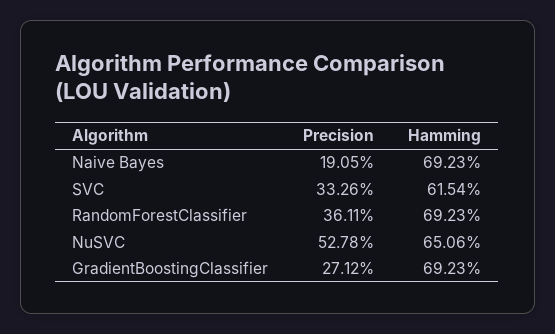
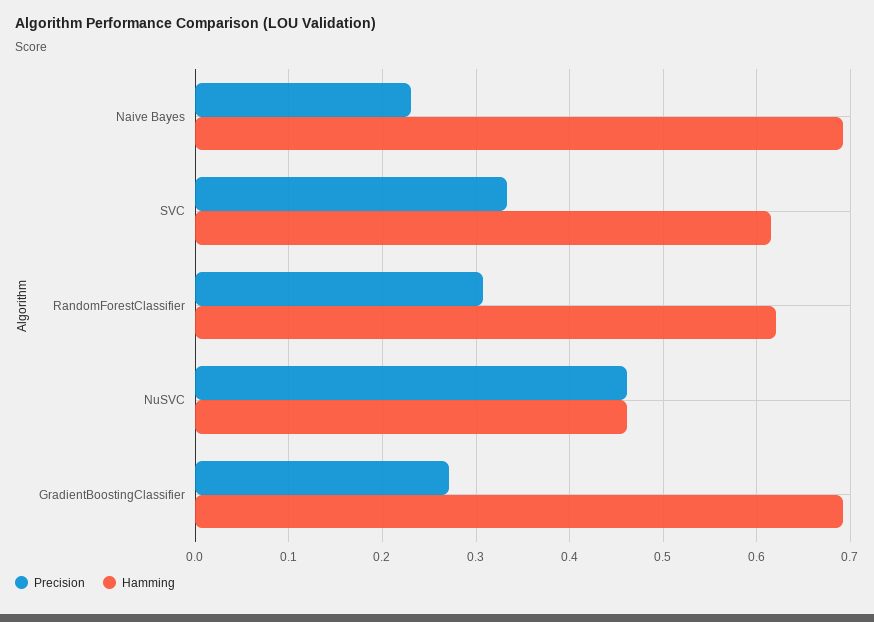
Precision, Naive Bayes: 0.1905 -> 0.23
Precision, RandomForestClassifier: 0.3611 -> 0.31
Hamming, RandomForestClassifier: 0.6923 -> 0.62
Precision, NuSVC: 0.5278 -> 0.46
Hamming, NuSVC: 0.6506 -> 0.46

